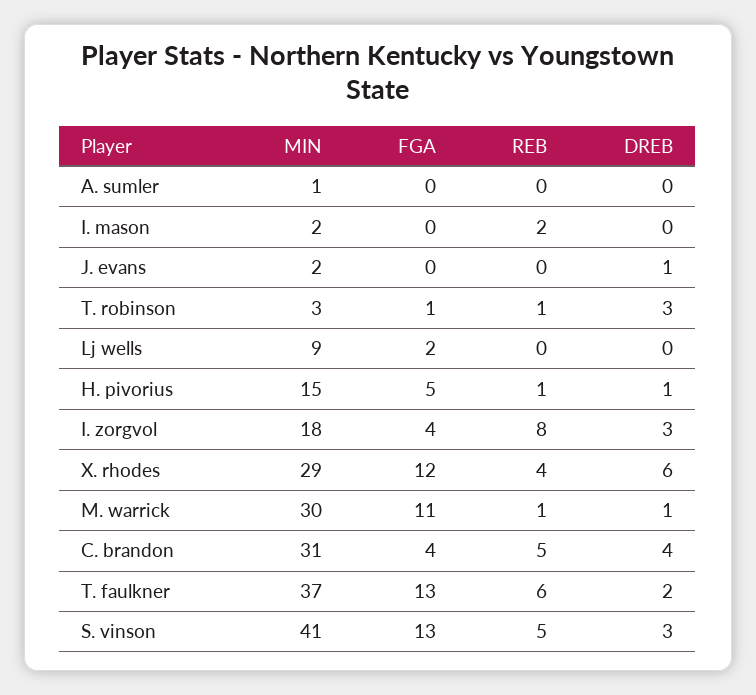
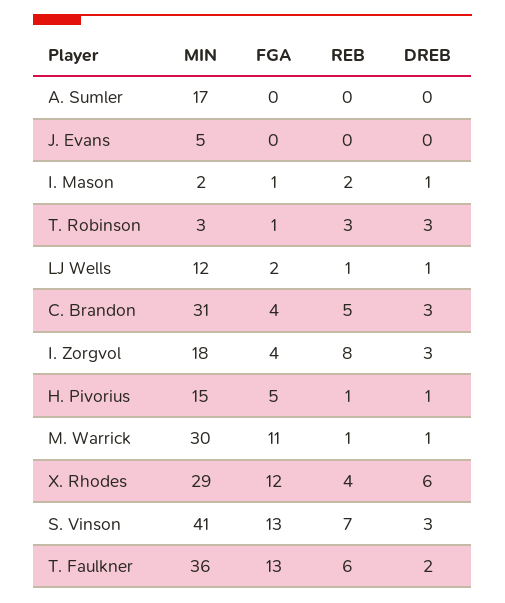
MIN, A. sumler: 1 -> 17
FGA, I. mason: 0 -> 1
DREB, I. mason: 0 -> 1
MIN, J. evans: 2 -> 5
DREB, J. evans: 1 -> 0
REB, T. robinson: 1 -> 3
MIN, Lj wells: 9 -> 12
REB, Lj wells: 0 -> 1
DREB, Lj wells: 0 -> 1
DREB, C. brandon: 4 -> 3
MIN, T. faulkner: 37 -> 36
REB, S. vinson: 5 -> 7

